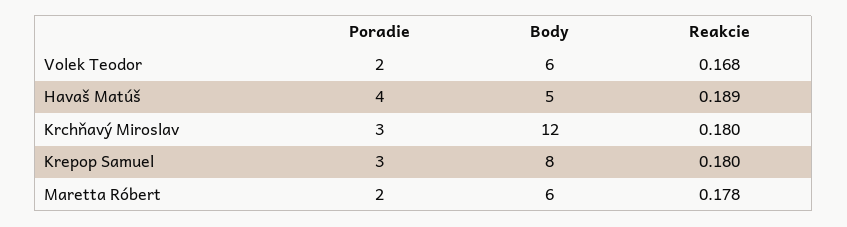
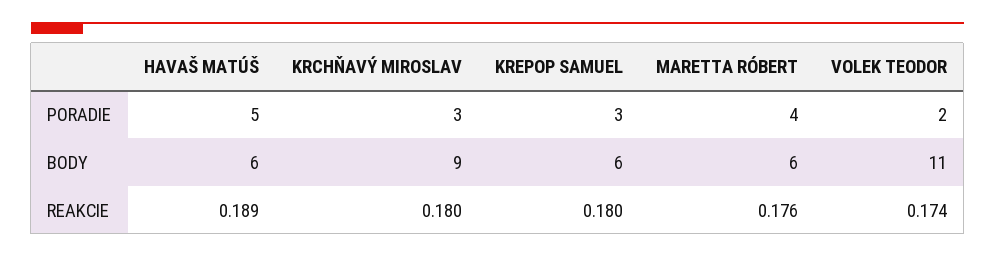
Body, Volek Teodor: 6 -> 11
Reakcie, Volek Teodor: 0.168 -> 0.174
Poradie, Havaš Matúš: 4 -> 5
Body, Havaš Matúš: 5 -> 6
Body, Krchňavý Miroslav: 12 -> 9
Body, Krepop Samuel: 8 -> 6
Poradie, Maretta Róbert: 2 -> 4
Reakcie, Maretta Róbert: 0.178 -> 0.176

